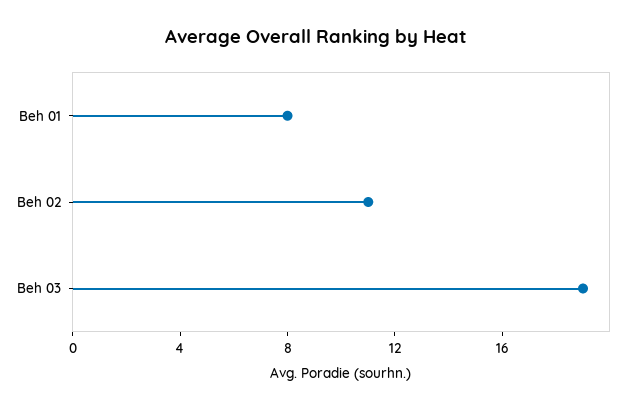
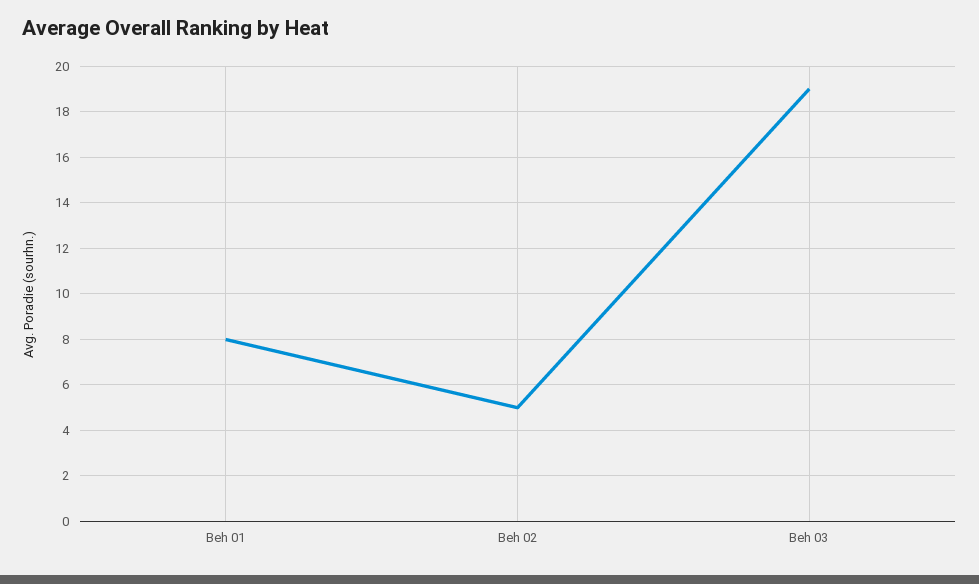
Beh 02: 11 -> 5

